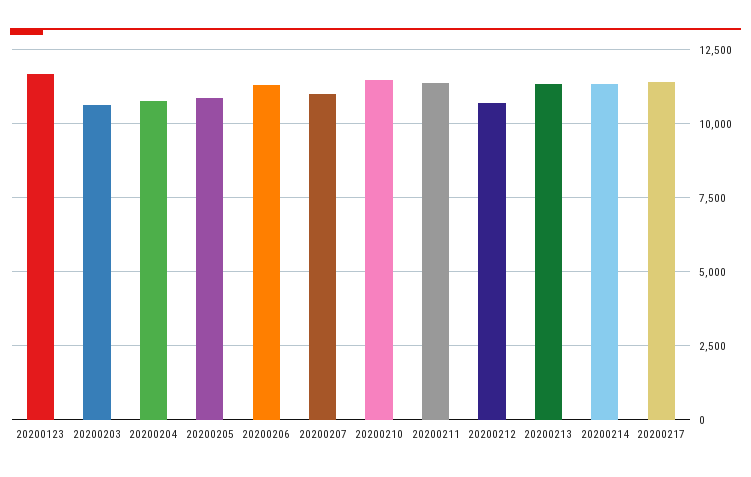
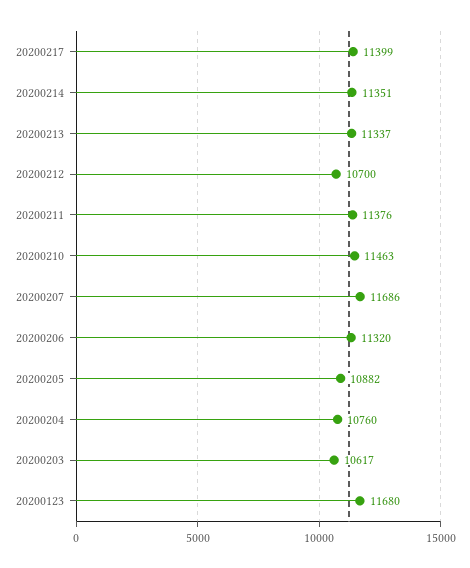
20200207: 11000 -> 11686

